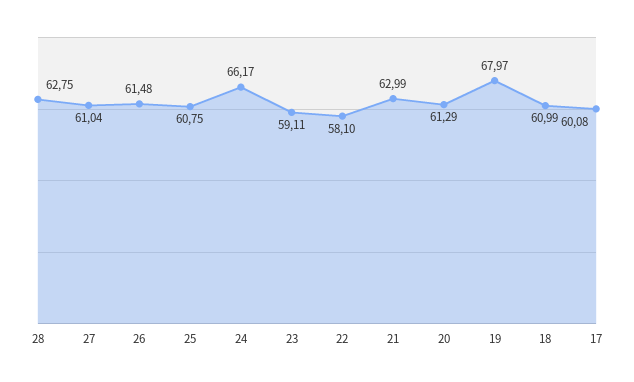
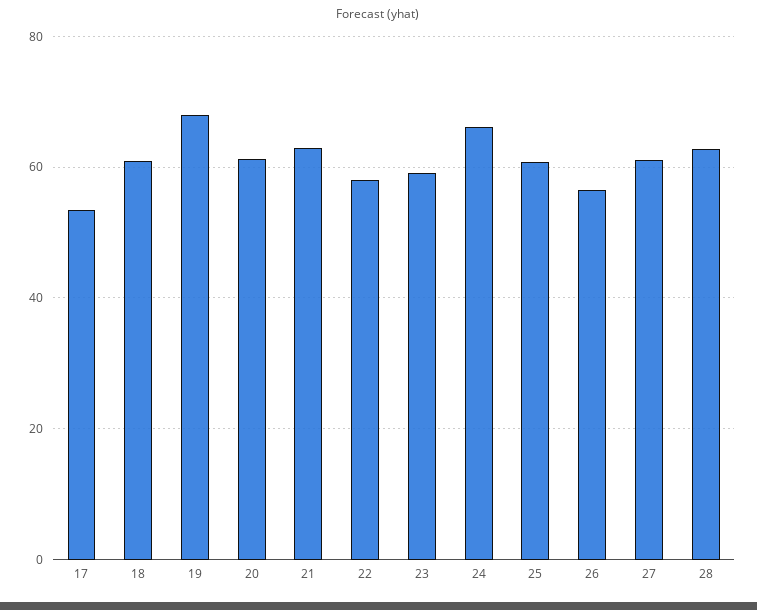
26: 61.48 -> 56
17: 60.08 -> 54

